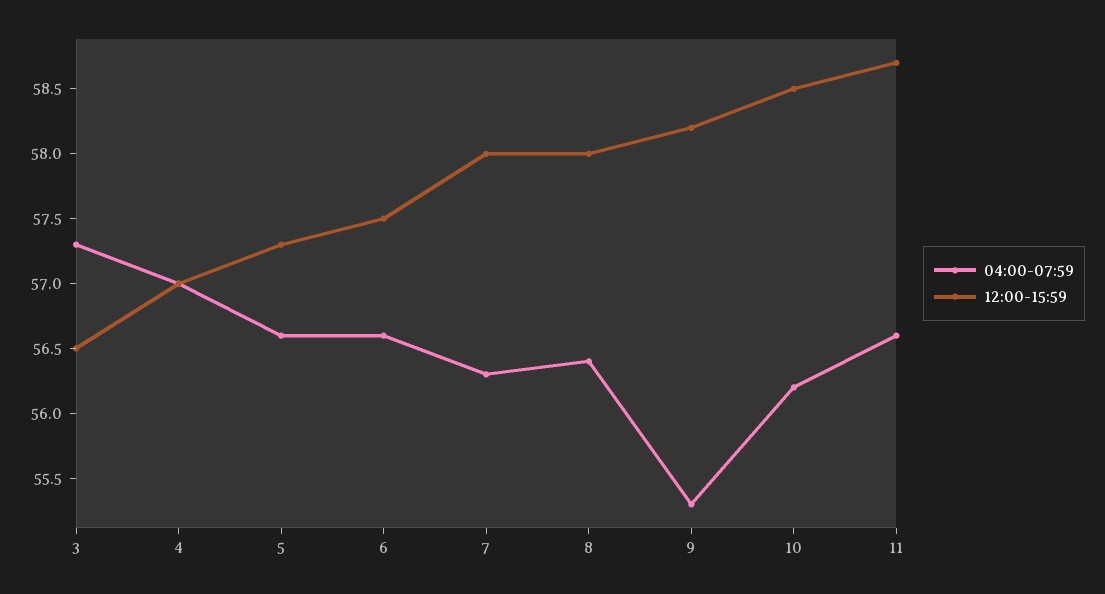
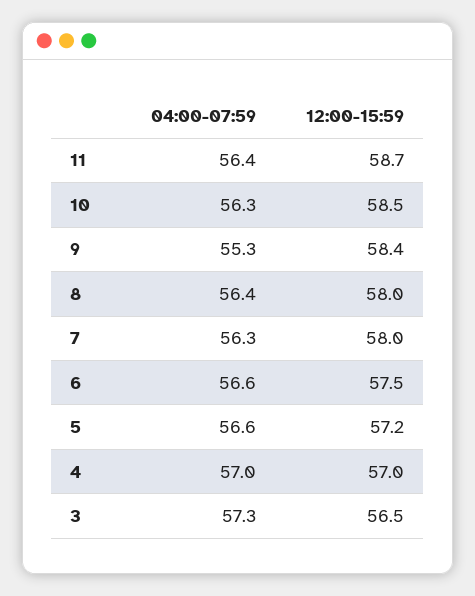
12:00-15:59, 5: 57.3 -> 57.2
12:00-15:59, 9: 58.2 -> 58.4
04:00-07:59, 10: 56.2 -> 56.3
04:00-07:59, 11: 56.6 -> 56.4

